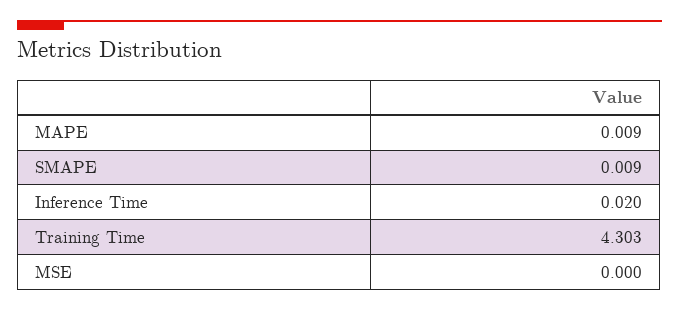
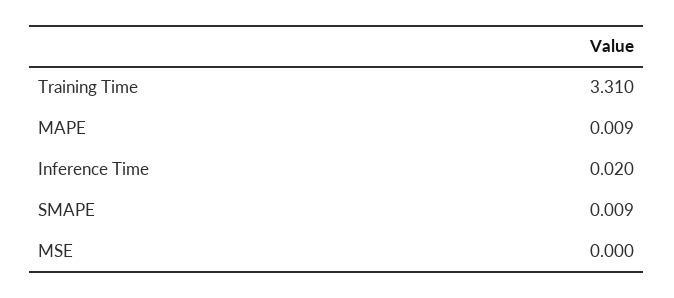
Training Time: 4.303 -> 3.31

